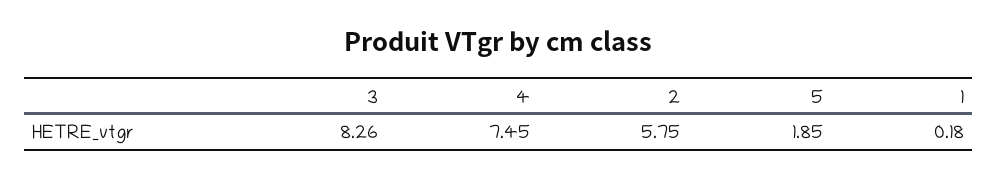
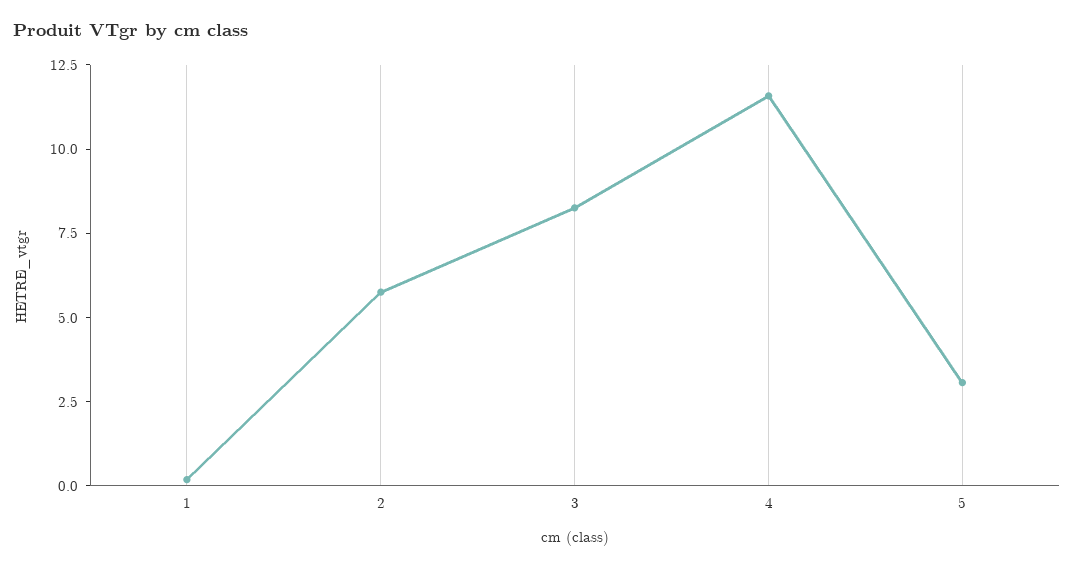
4: 7.45 -> 11.5
5: 1.85 -> 3

